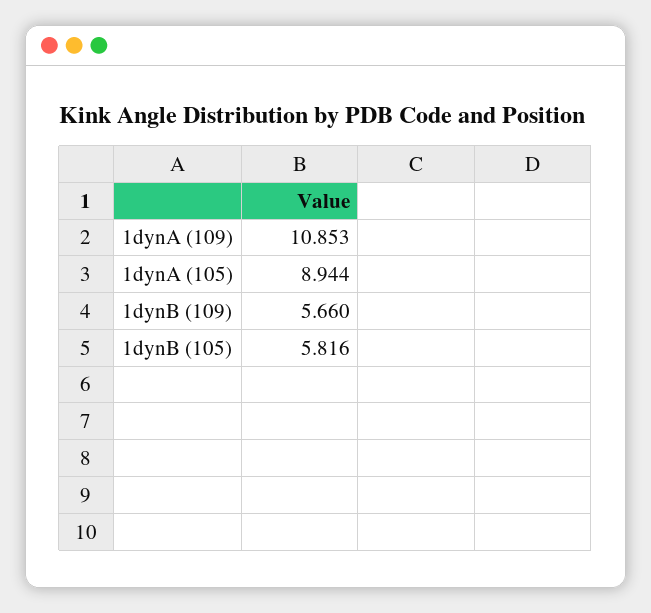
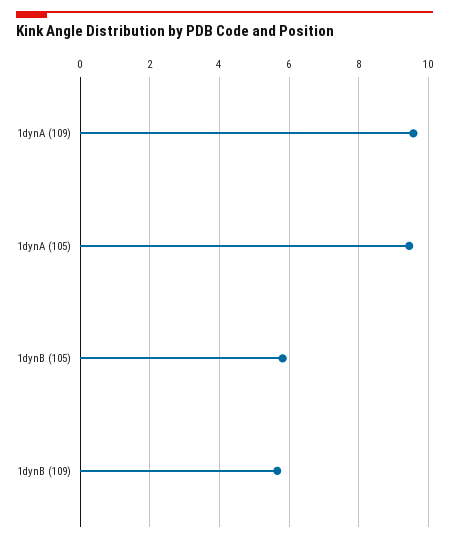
1dynA (109): 10.853 -> 9.6
1dynA (105): 8.944 -> 9.4

